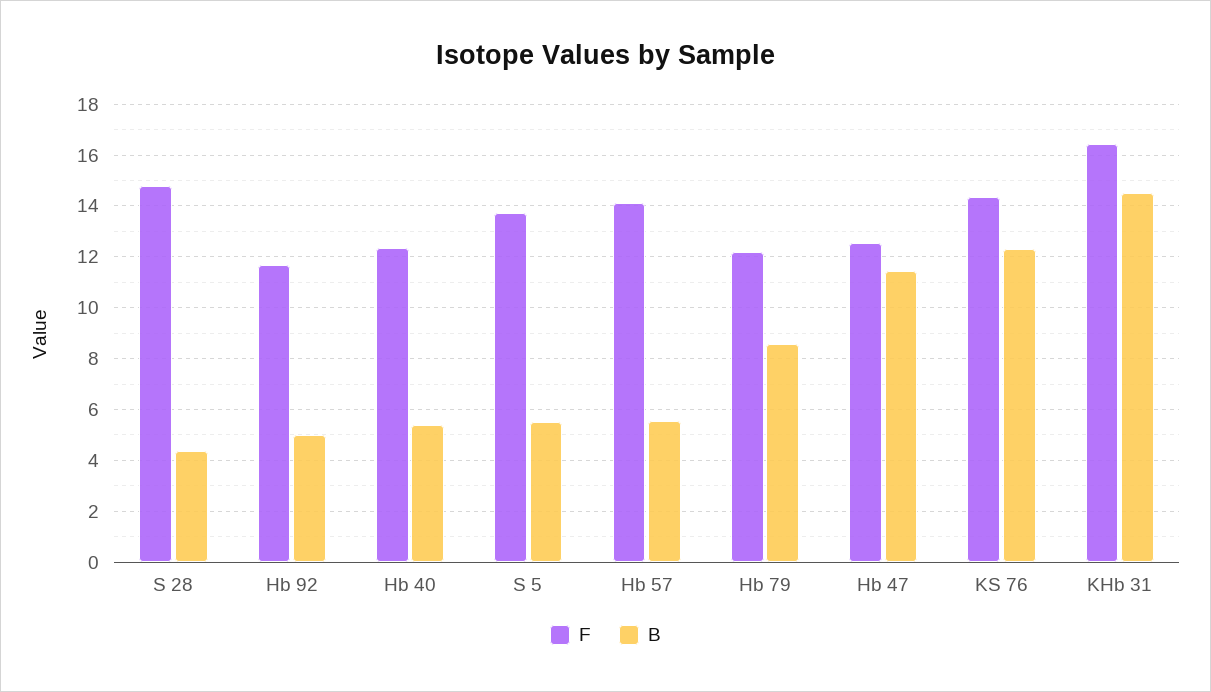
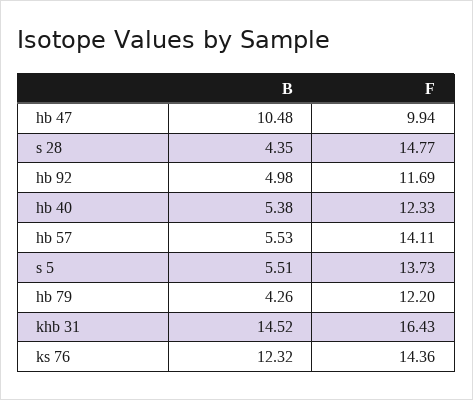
B, Hb 79: 8.5 -> 4.26
F, Hb 47: 12.5 -> 9.94
B, Hb 47: 11.5 -> 10.48

